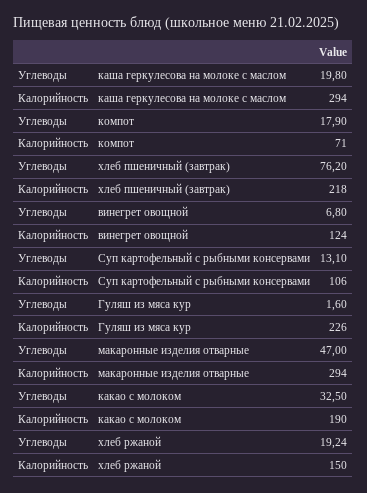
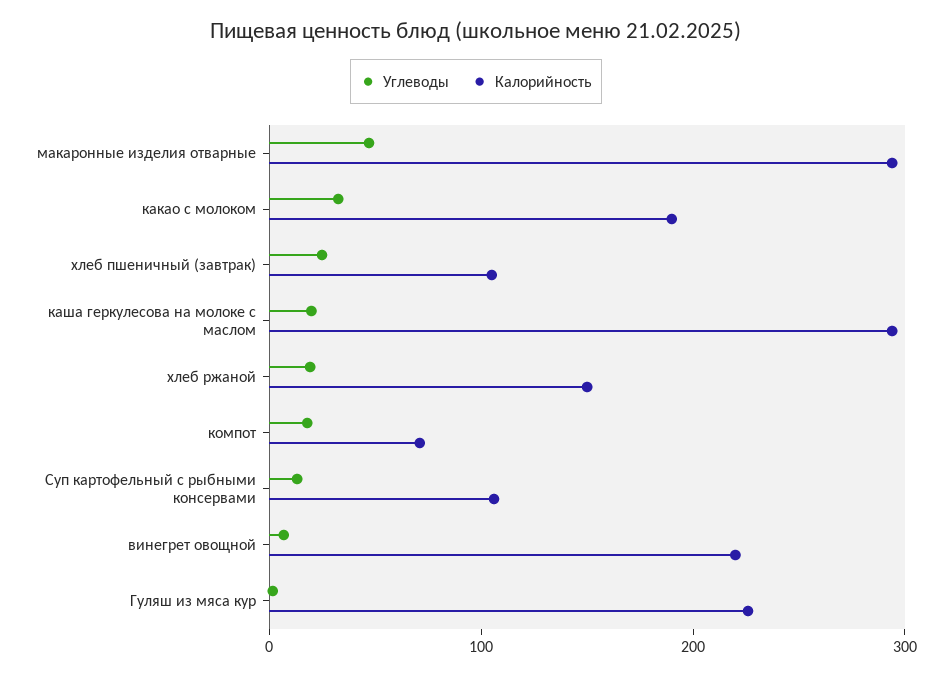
Углеводы, хлеб пшеничный (завтрак): 76.2 -> 20
Калорийность, хлеб пшеничный (завтрак): 218 -> 100
Калорийность, винегрет овощной: 124 -> 220

